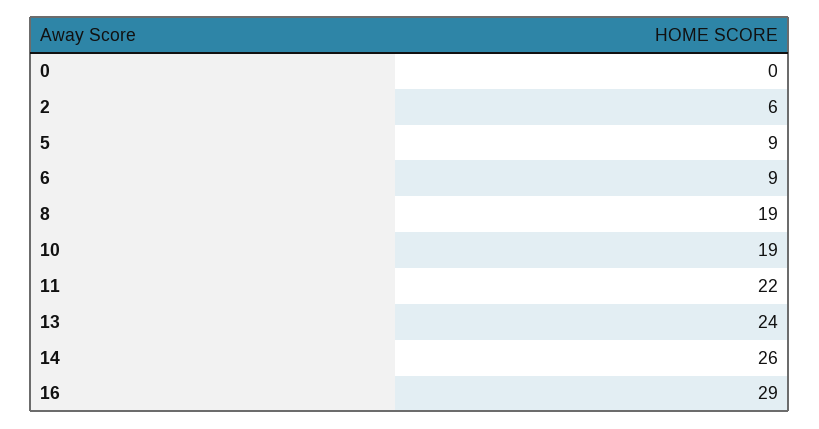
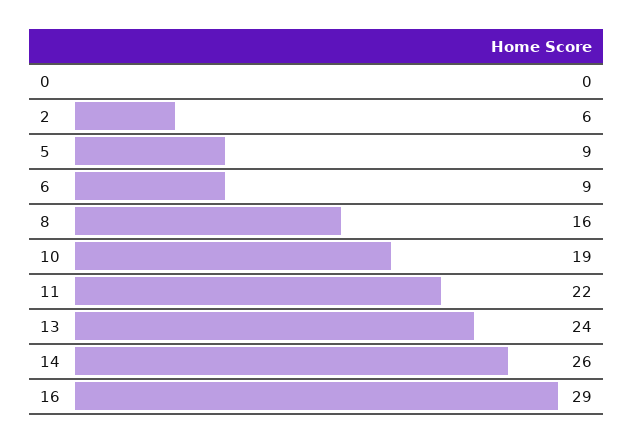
8: 19 -> 16

